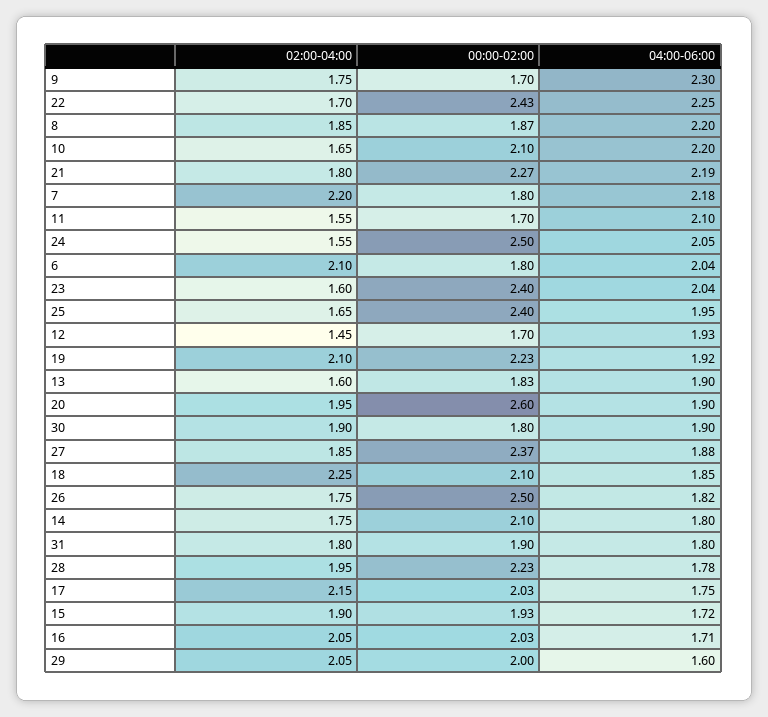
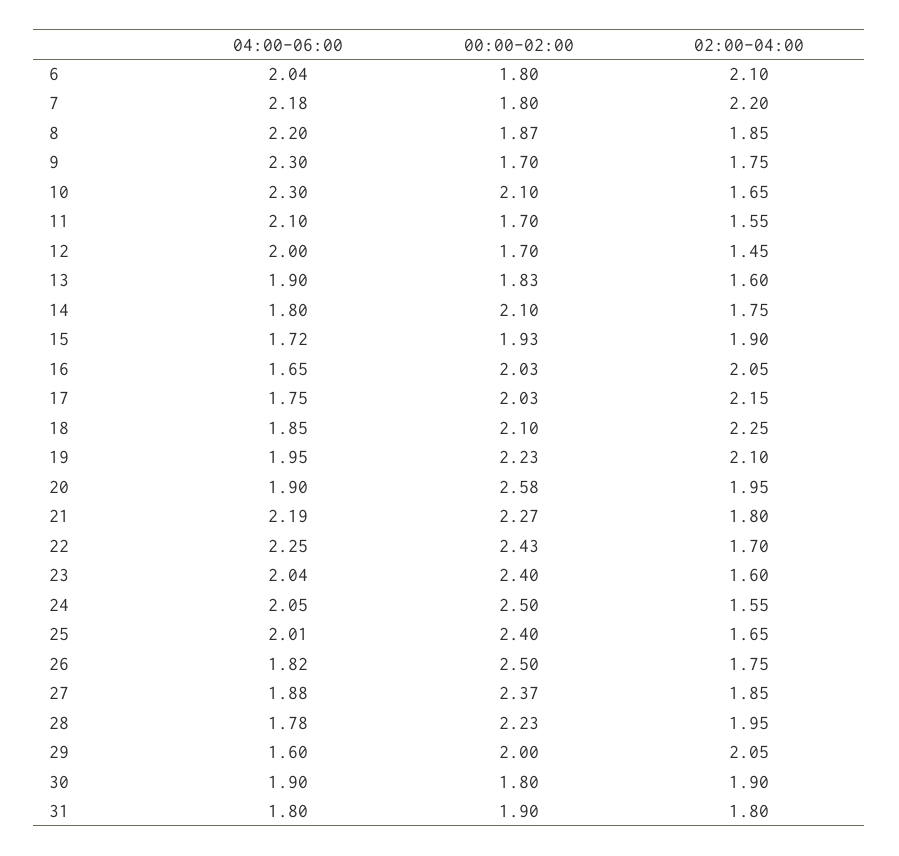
04:00-06:00, 10: 2.2 -> 2.3
04:00-06:00, 25: 1.95 -> 2.01
04:00-06:00, 12: 1.93 -> 2
04:00-06:00, 19: 1.92 -> 1.95
00:00-02:00, 20: 2.6 -> 2.58
04:00-06:00, 16: 1.71 -> 1.65

